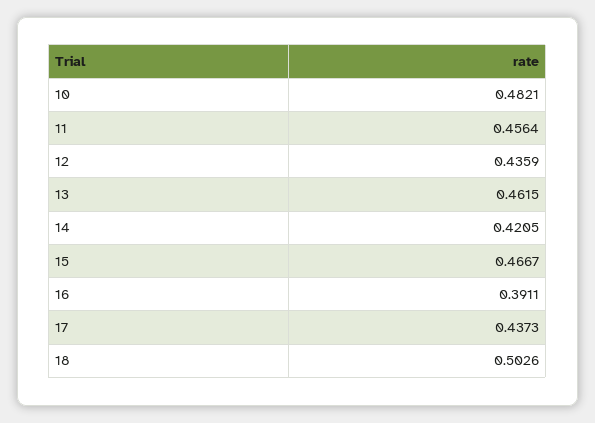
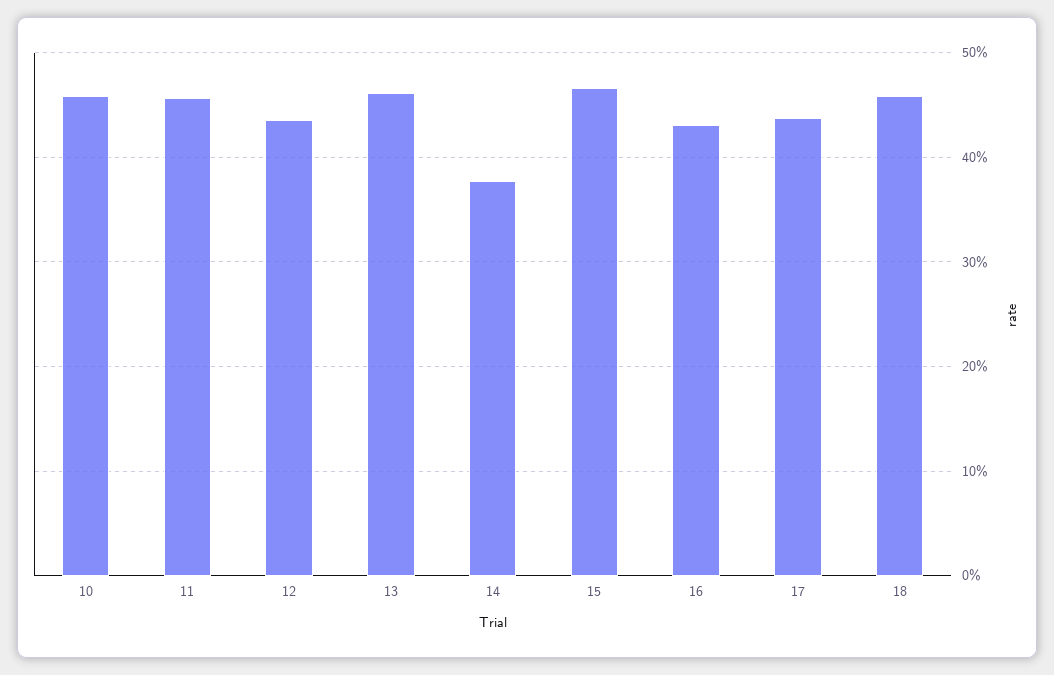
10: 0.4821 -> 0.46
14: 0.4205 -> 0.38
16: 0.3911 -> 0.43
18: 0.5026 -> 0.46

